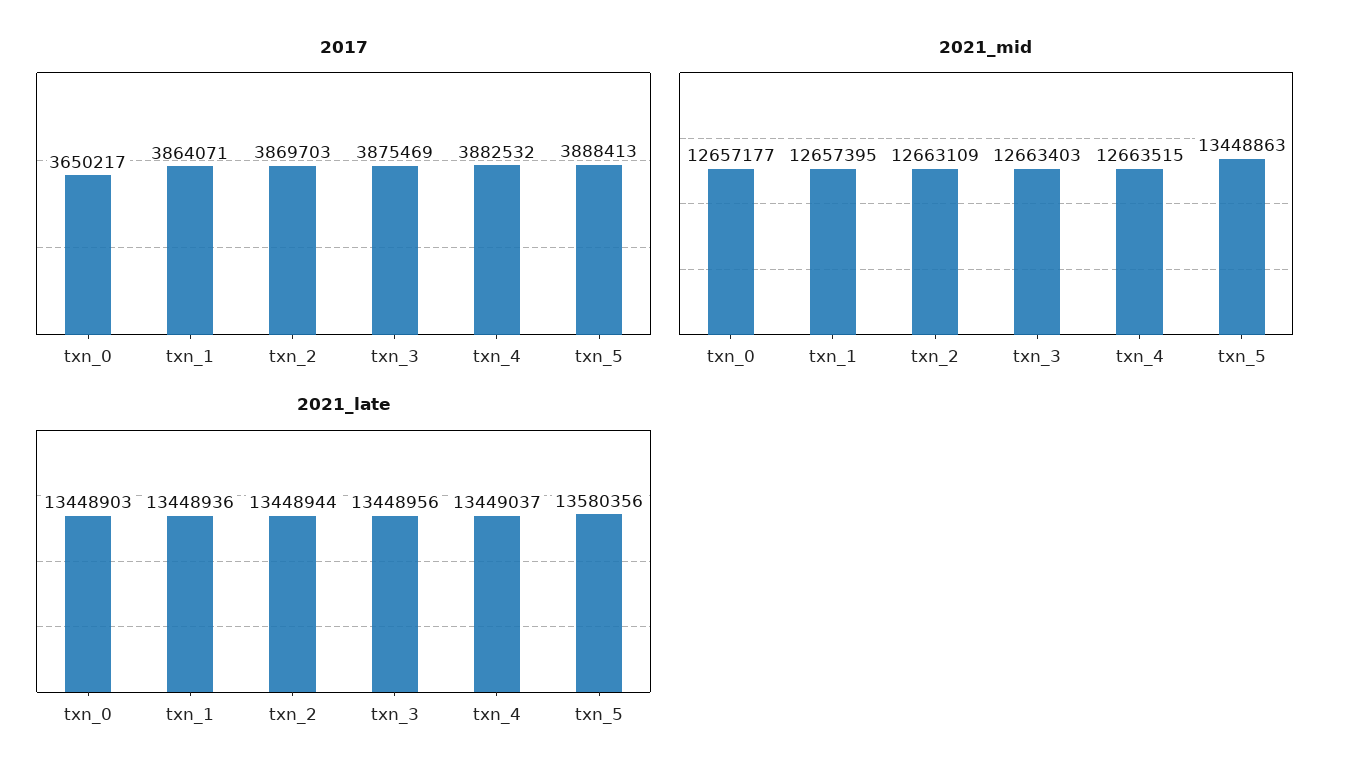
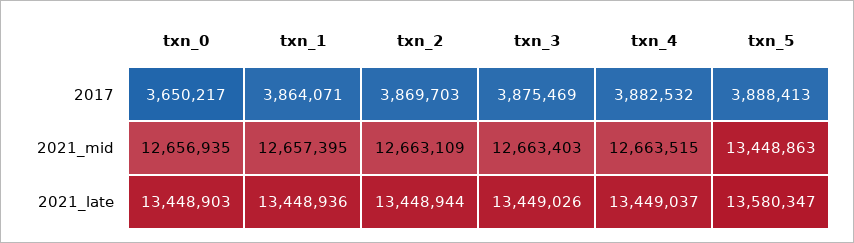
2021_mid, txn_0: 12657177 -> 12656935
2021_late, txn_3: 13448956 -> 13449026
2021_late, txn_5: 13580356 -> 13580347

